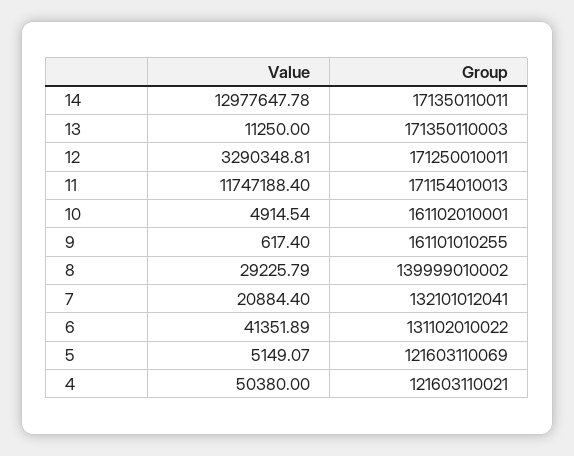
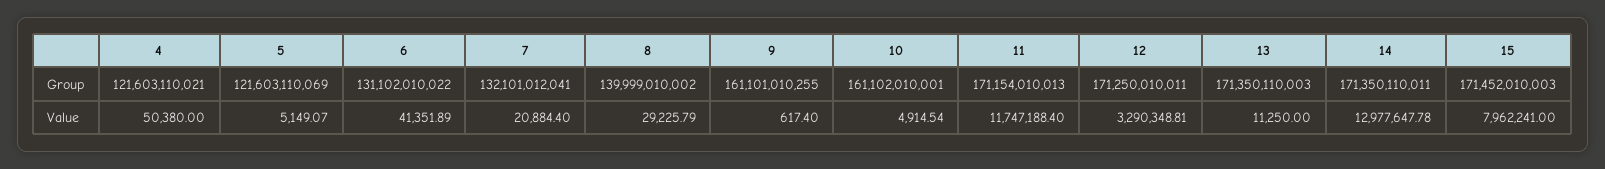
Group, 15: none -> 171452010003
Value, 15: none -> 7962241

